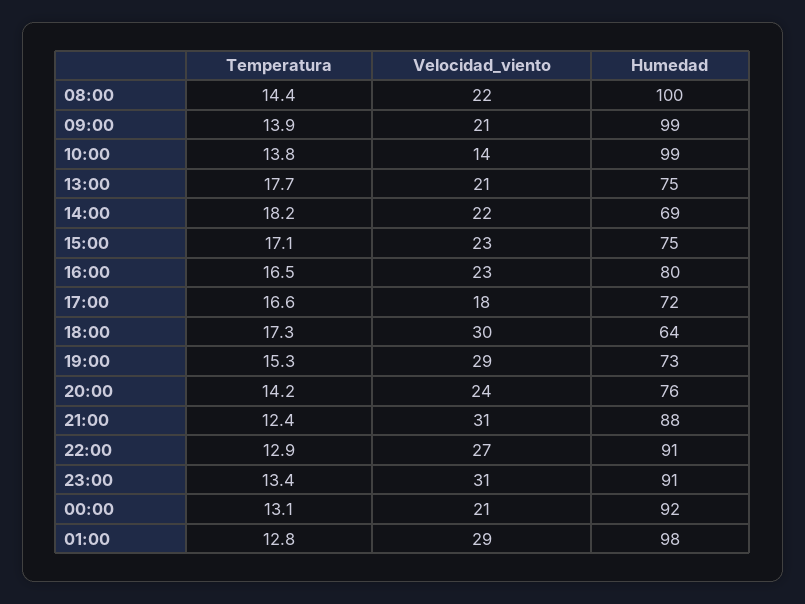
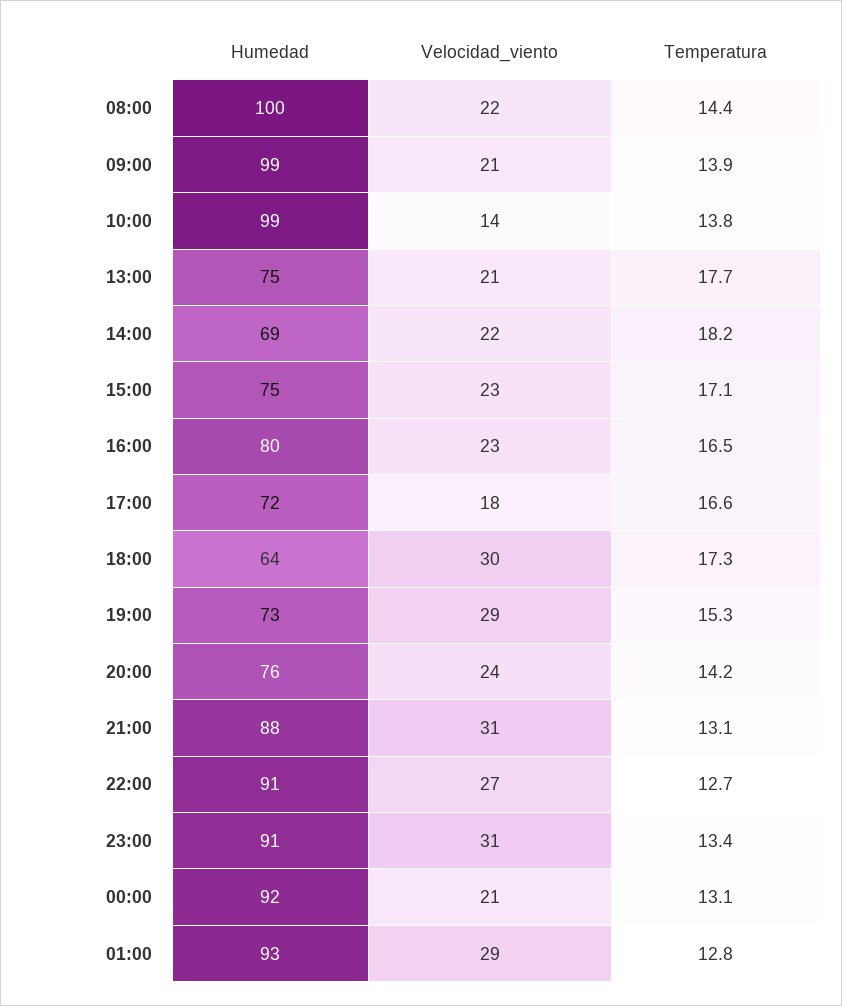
Temperatura, 21:00: 12.4 -> 13.1
Temperatura, 22:00: 12.9 -> 12.7
Humedad, 01:00: 98 -> 93

